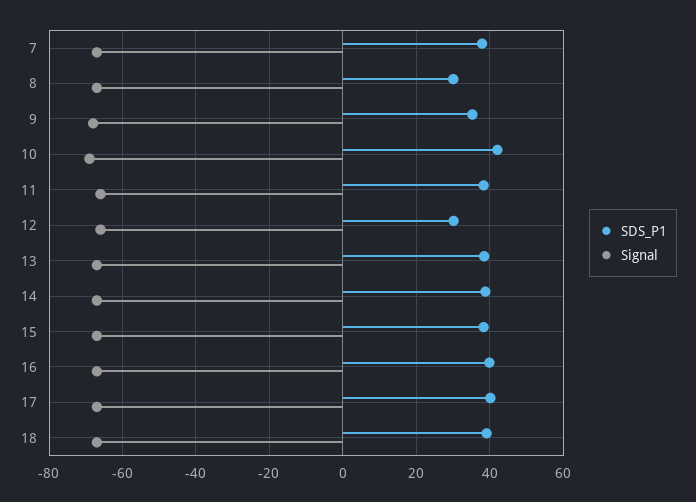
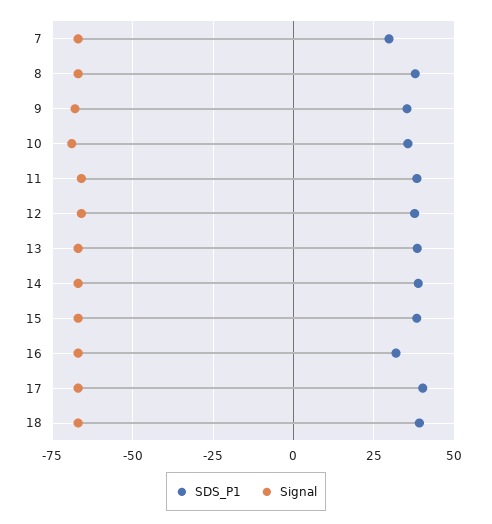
SDS_P1, 7: 38 -> 30
SDS_P1, 8: 30 -> 37.5
SDS_P1, 10: 42 -> 35
SDS_P1, 12: 30 -> 37.5
SDS_P1, 16: 40 -> 32.5

